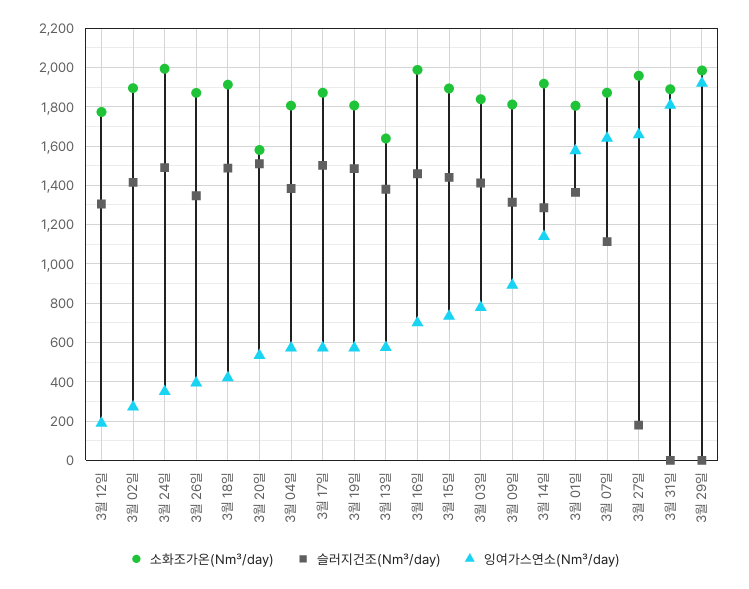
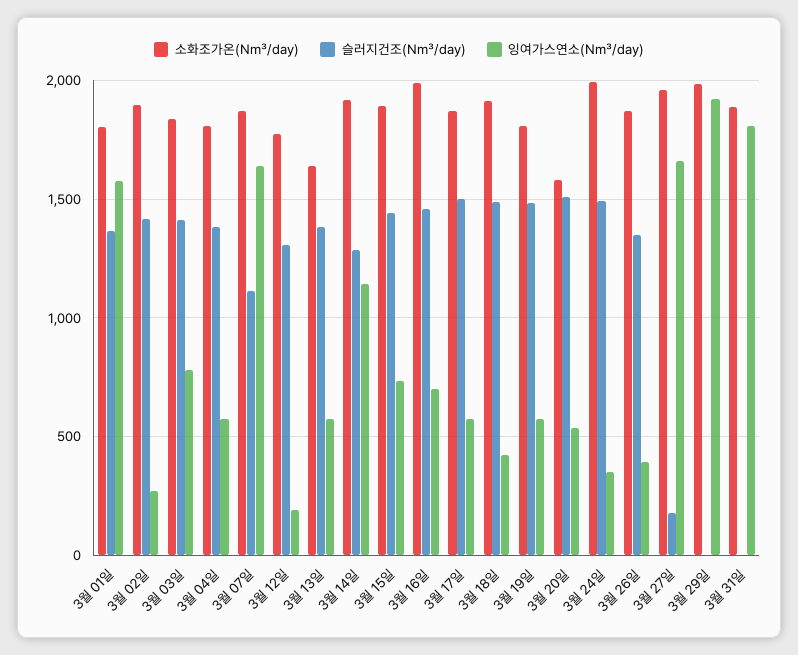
소화조가온(N㎥/day), 3월 09일: 1800 -> none
슬러지건조(N㎥/day), 3월 09일: 1300 -> none
잉여가스연소(N㎥/day), 3월 09일: 900 -> none

